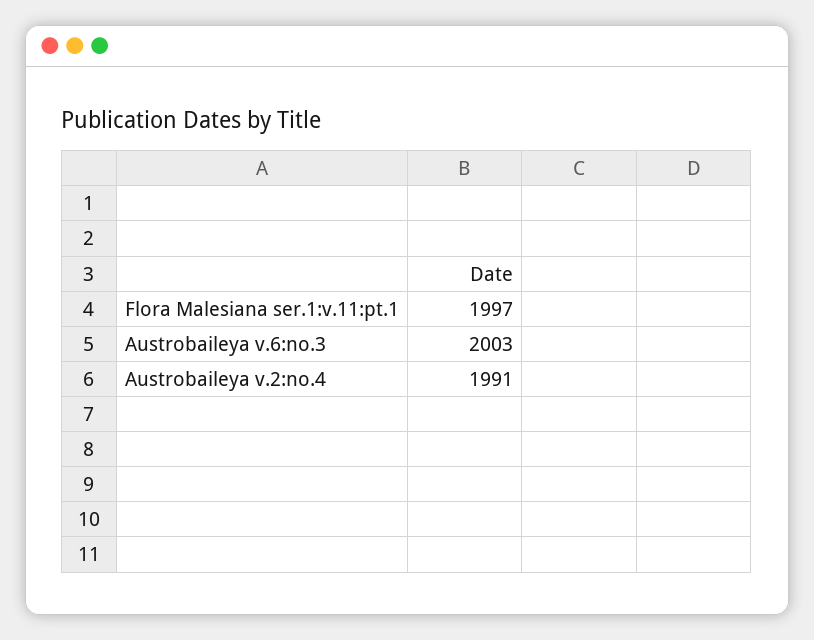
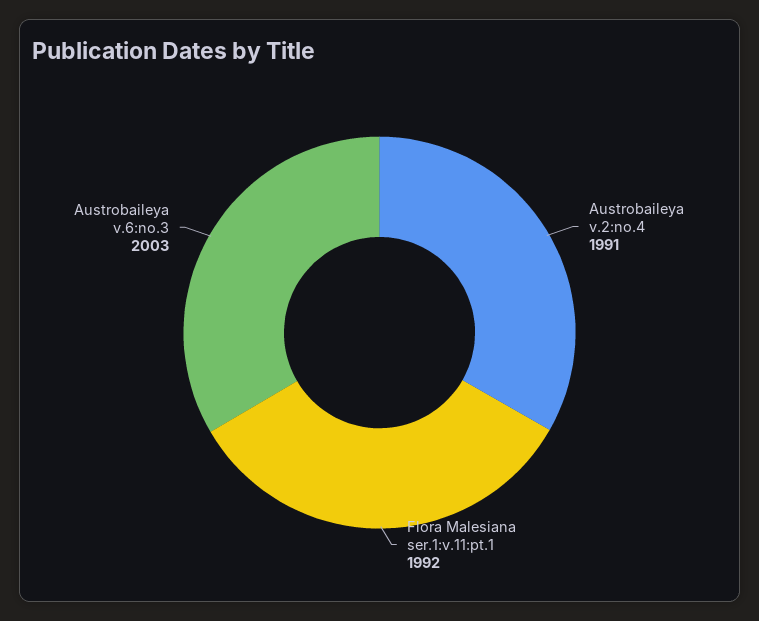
Flora Malesiana ser.1:v.11:pt.1: 1997 -> 1992

